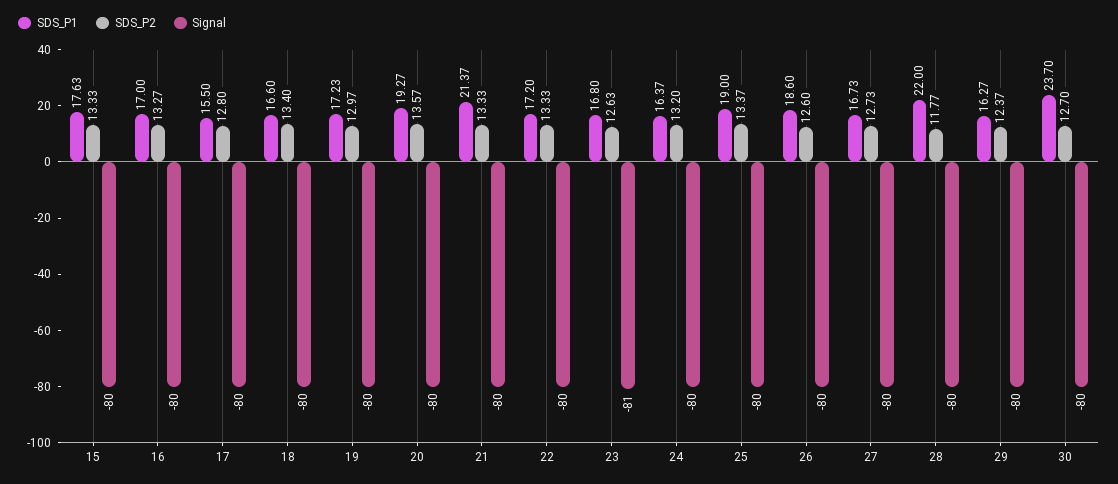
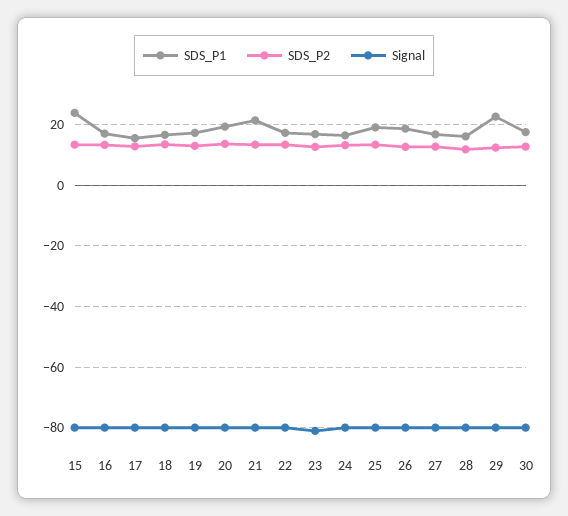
SDS_P1, 15: 17.63 -> 24
SDS_P1, 28: 22 -> 16
SDS_P1, 29: 16.27 -> 22
SDS_P1, 30: 23.7 -> 18

